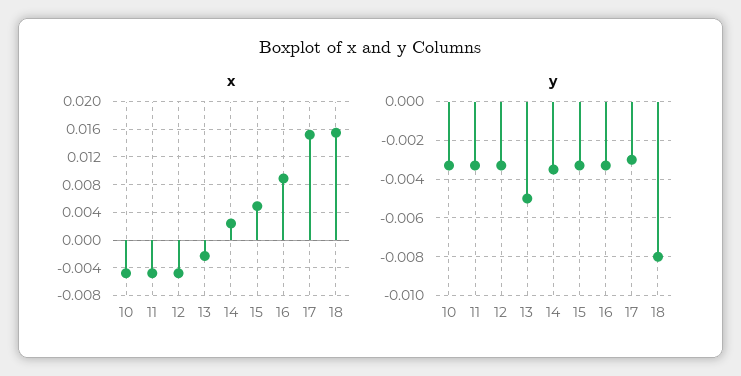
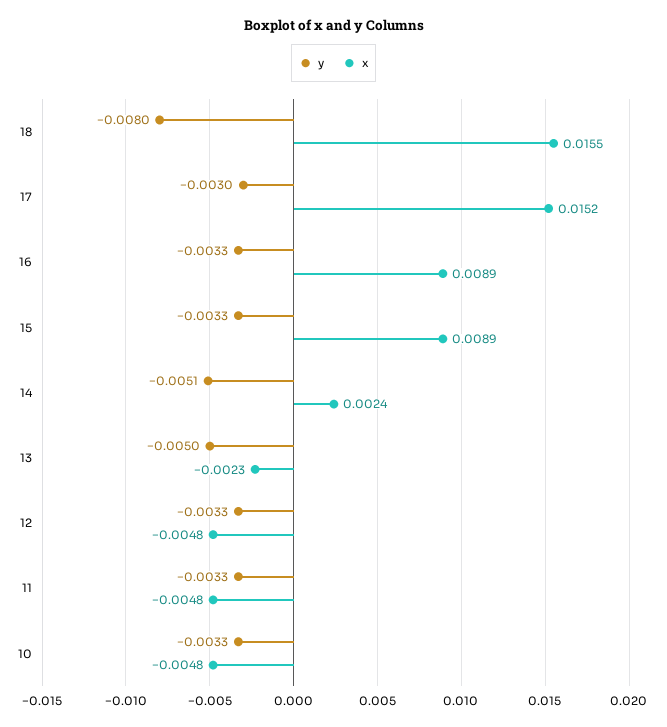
x, 15: 0.005 -> 0.0089
y, 14: -0.0035 -> -0.0051

